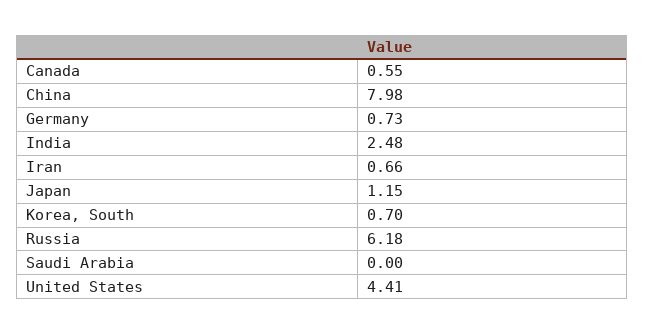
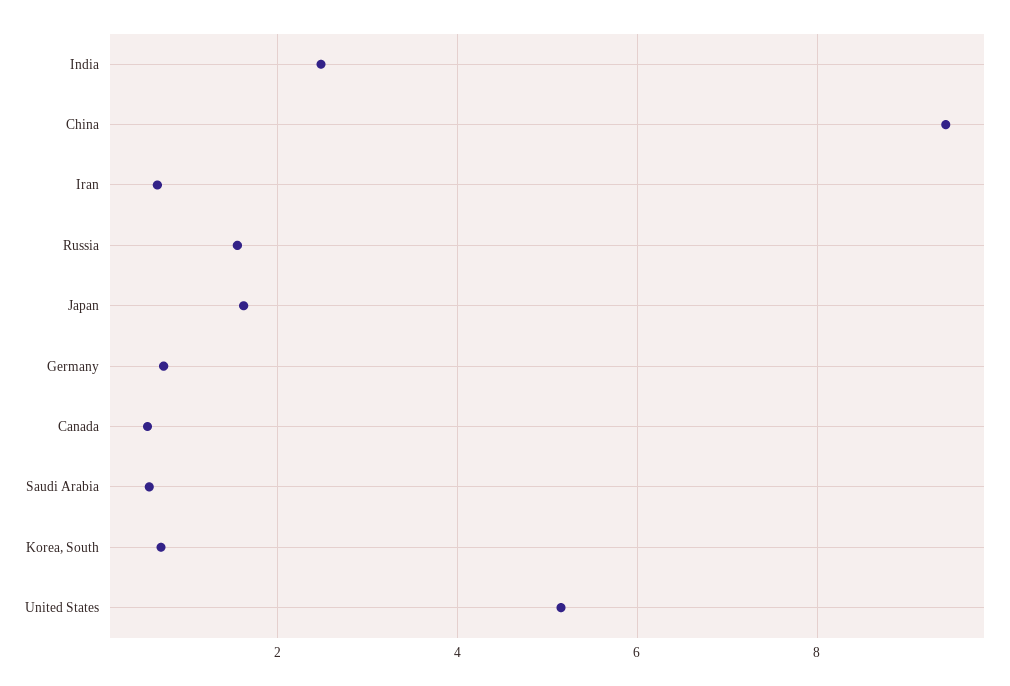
China: 7.98 -> 9.4
Japan: 1.15 -> 1.6
Russia: 6.18 -> 1.6
Saudi Arabia: 0 -> 0.6
United States: 4.41 -> 5.2

